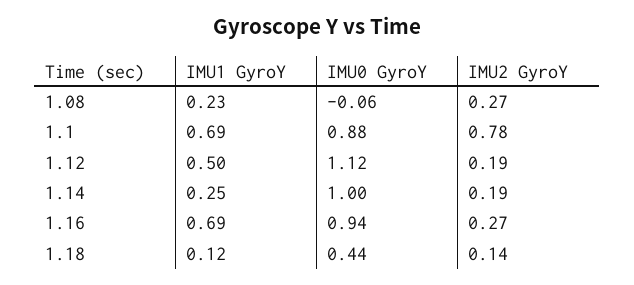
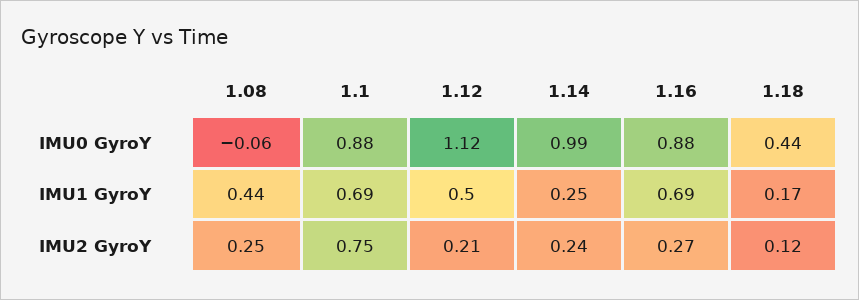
IMU1 GyroY, 1.08: 0.23 -> 0.44
IMU2 GyroY, 1.08: 0.27 -> 0.25
IMU2 GyroY, 1.1: 0.78 -> 0.75
IMU2 GyroY, 1.12: 0.19 -> 0.21
IMU0 GyroY, 1.14: 1 -> 0.99
IMU2 GyroY, 1.14: 0.19 -> 0.24
IMU0 GyroY, 1.16: 0.94 -> 0.88
IMU1 GyroY, 1.18: 0.12 -> 0.17
IMU2 GyroY, 1.18: 0.14 -> 0.12

